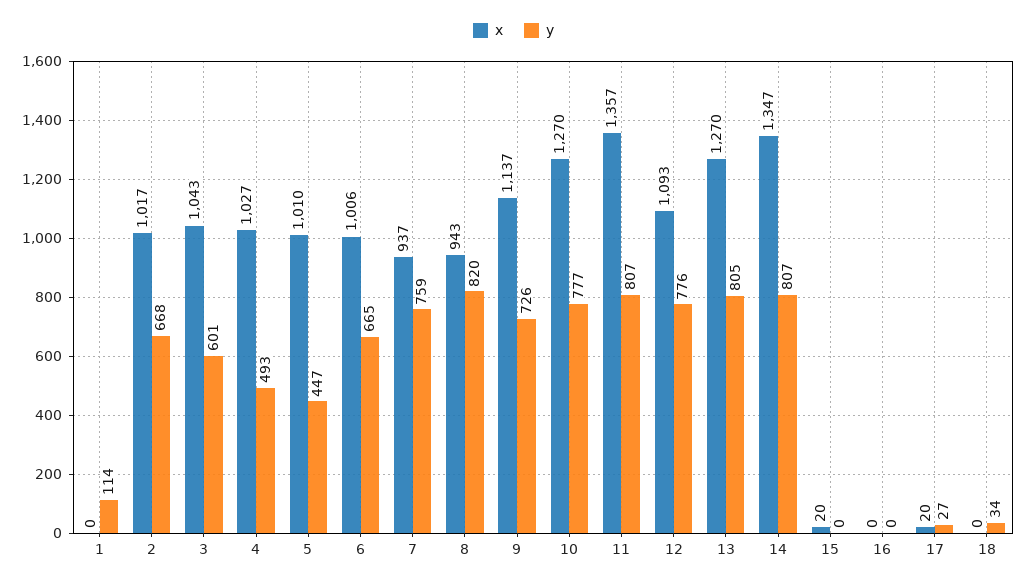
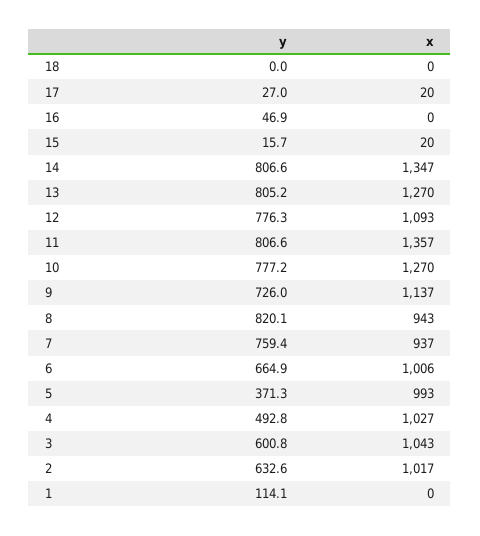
y, 2: 668 -> 632.6
x, 5: 1010 -> 993
y, 5: 447 -> 371.3
y, 15: 0 -> 15.7
y, 16: 0 -> 46.9
y, 18: 34 -> 0

